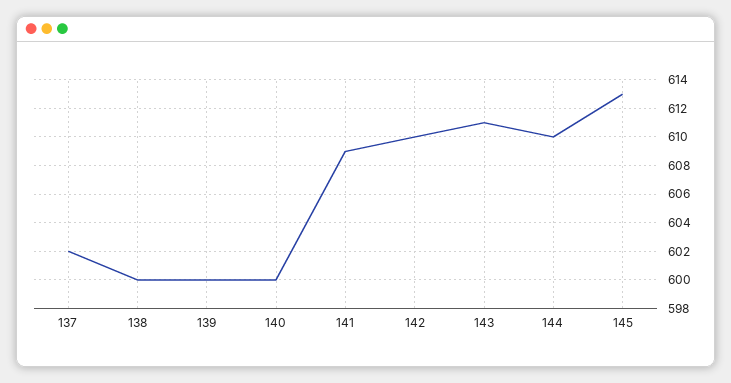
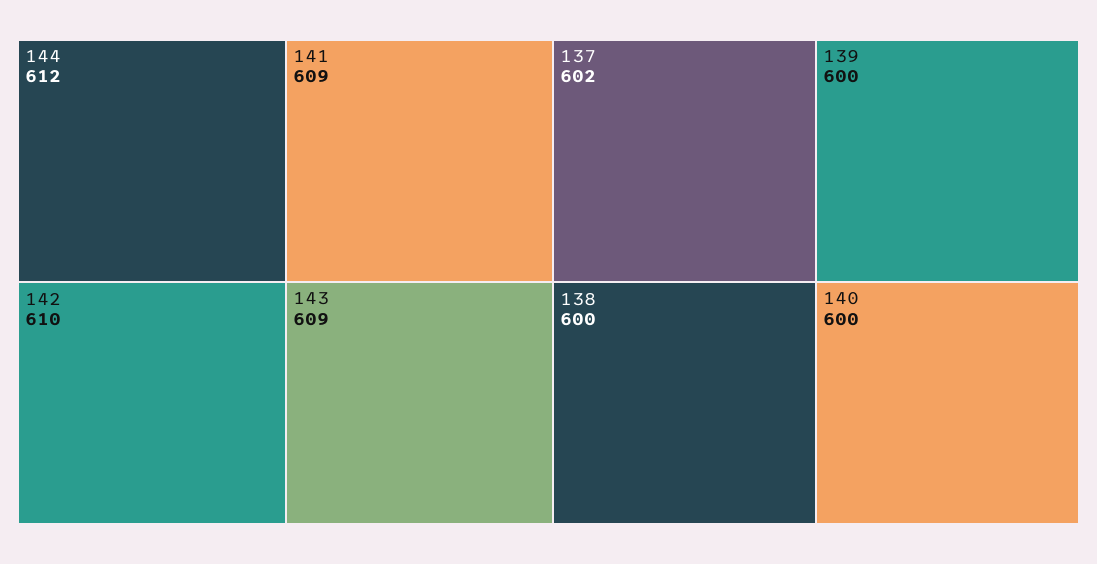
143: 611 -> 609
144: 610 -> 612
145: 613 -> none

